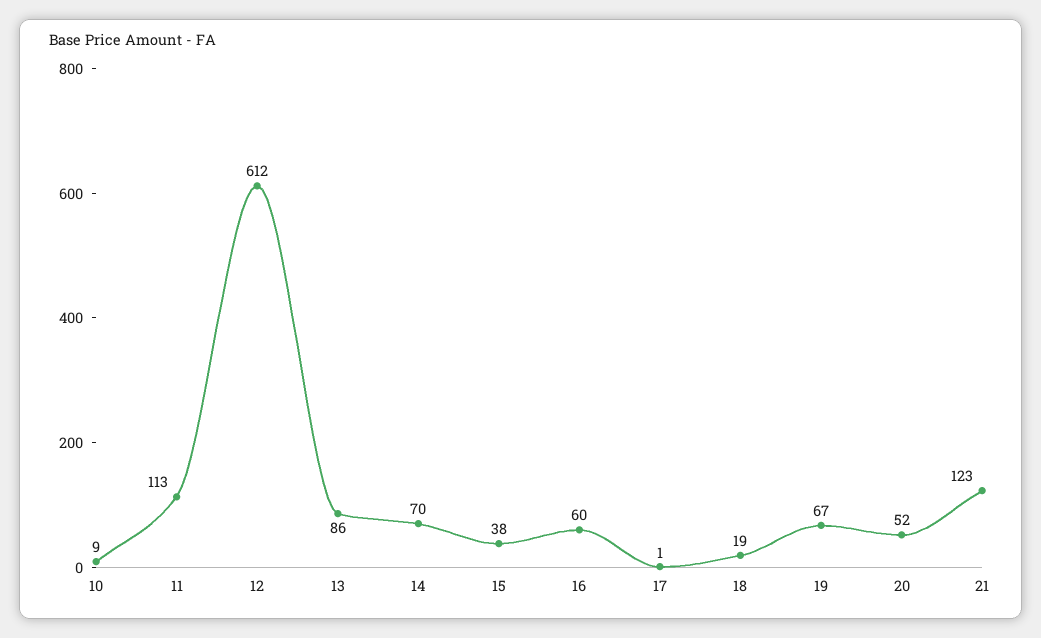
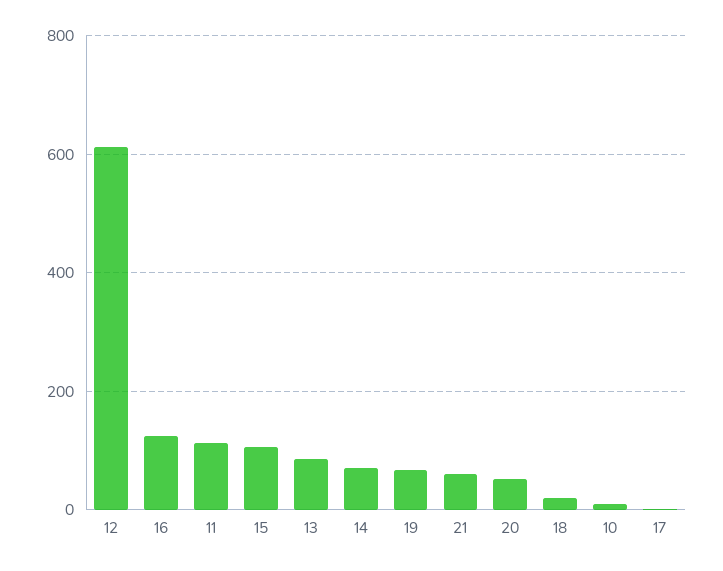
15: 38 -> 100
16: 60 -> 120
21: 123 -> 60

